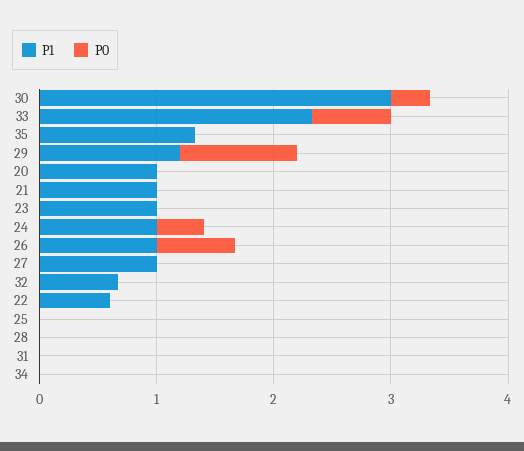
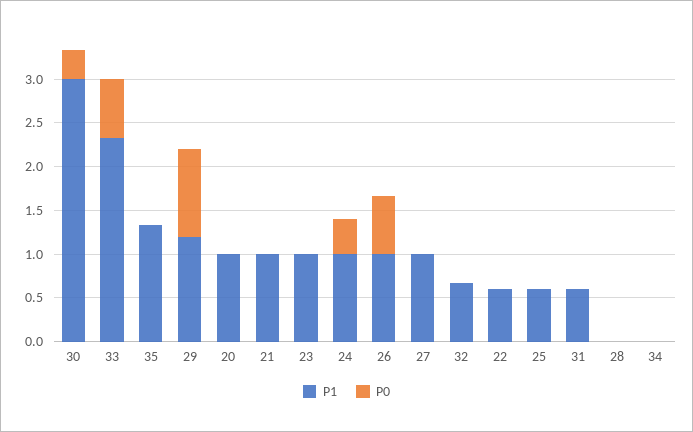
P1, 25: 0 -> 0.6
P1, 31: 0 -> 0.6

